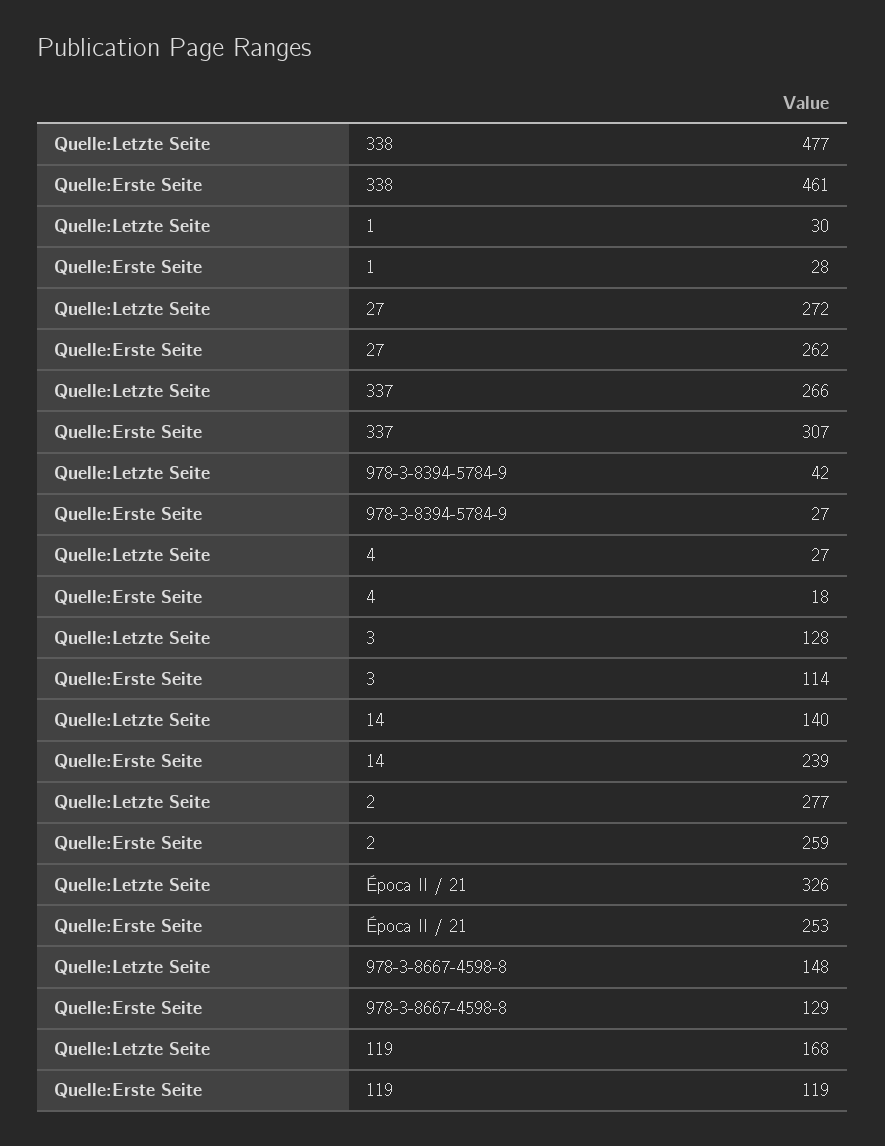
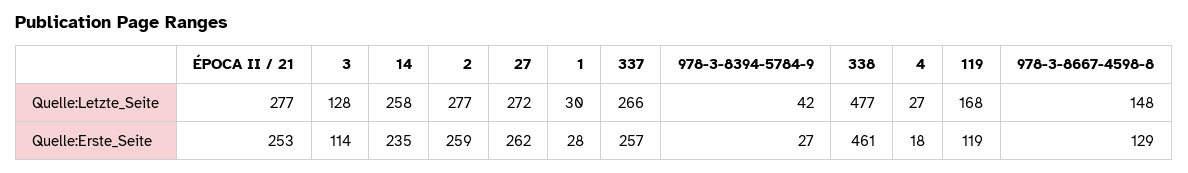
Quelle:Erste Seite, 337: 307 -> 257
Quelle:Letzte Seite, 14: 140 -> 258
Quelle:Erste Seite, 14: 239 -> 235
Quelle:Letzte Seite, Época II / 21: 326 -> 277

